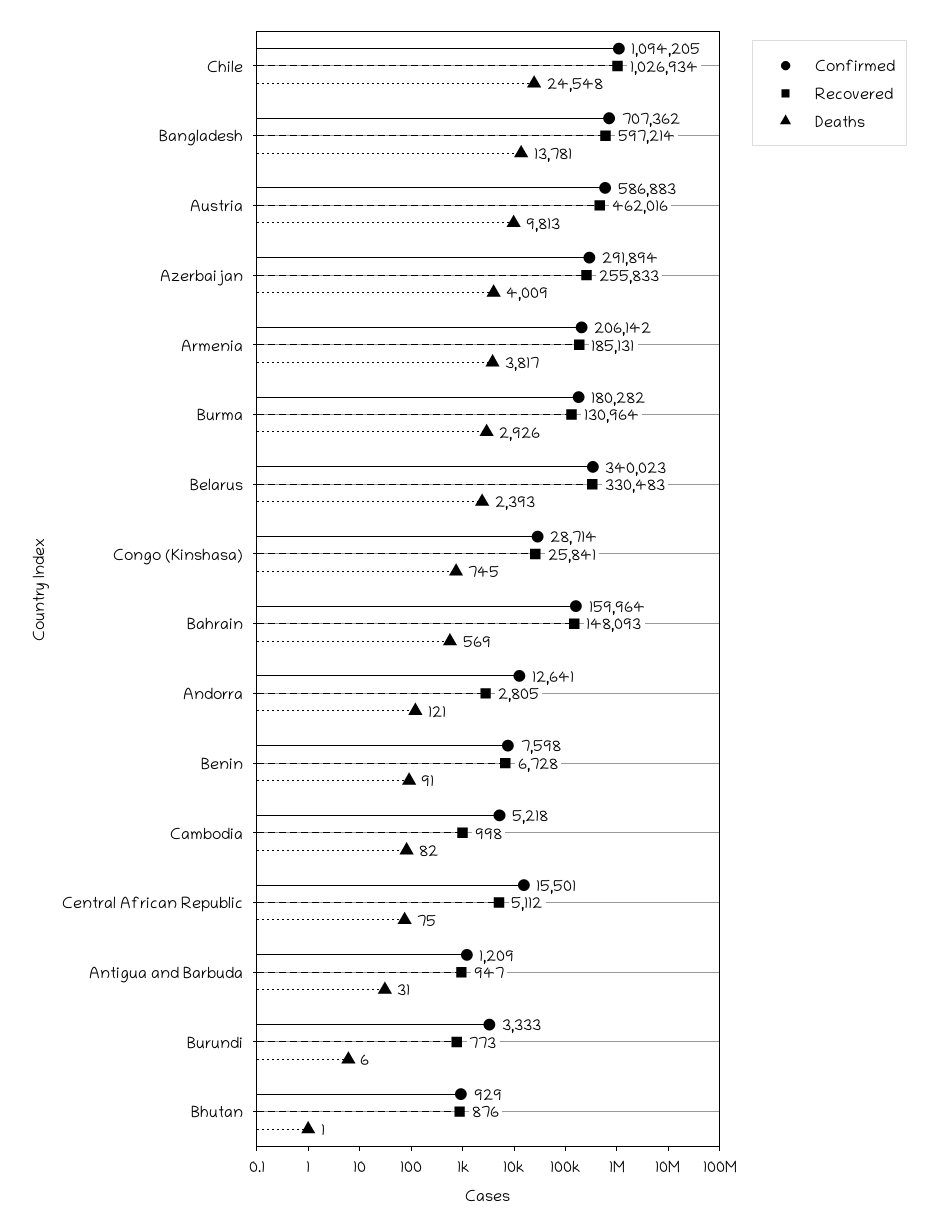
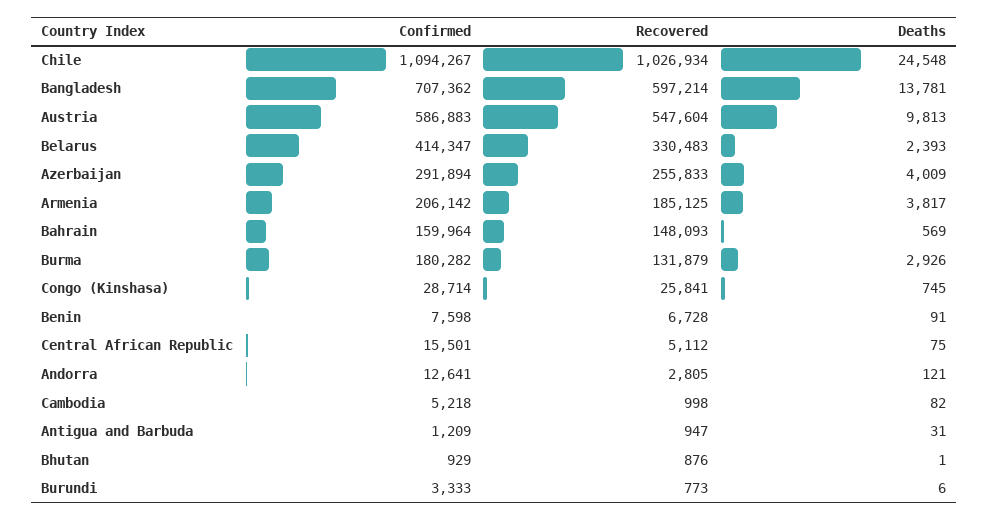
Confirmed, Chile: 1094205 -> 1094267
Recovered, Austria: 462016 -> 547604
Recovered, Armenia: 185131 -> 185125
Recovered, Burma: 130964 -> 131879
Confirmed, Belarus: 340023 -> 414347

